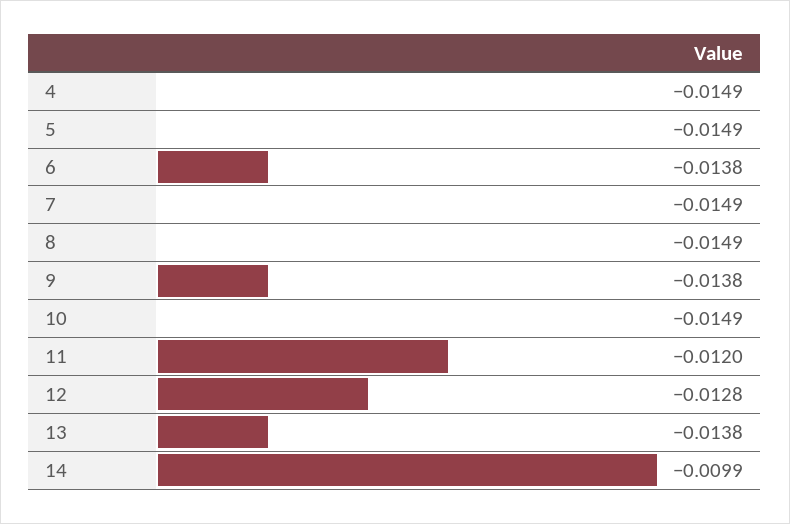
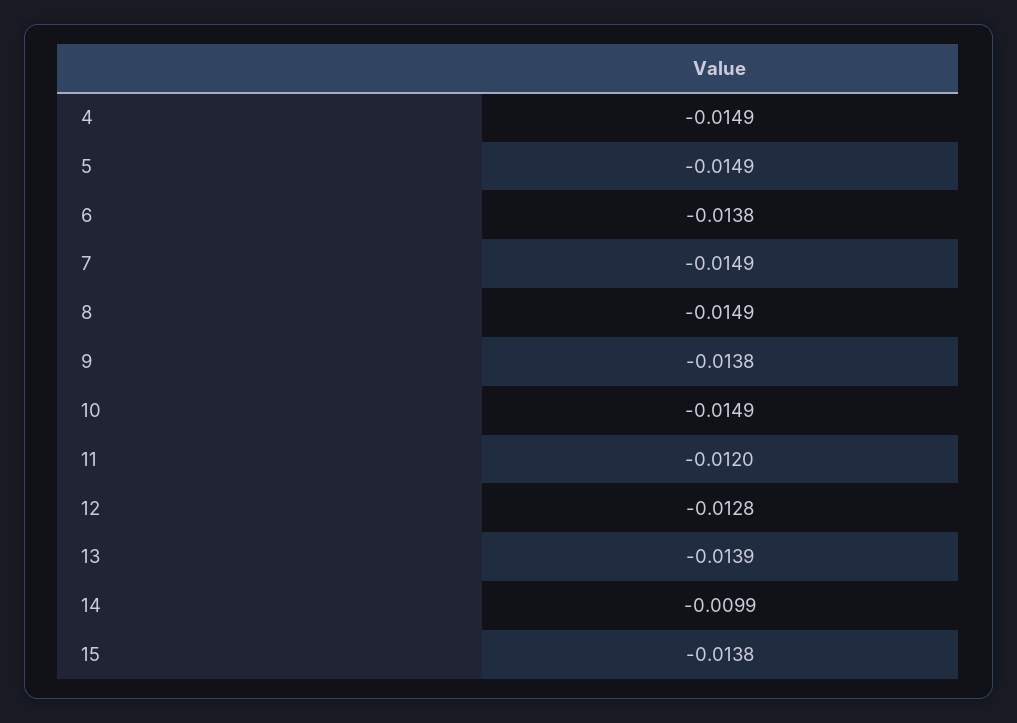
13: -0.0138 -> -0.0139
15: none -> -0.0138

